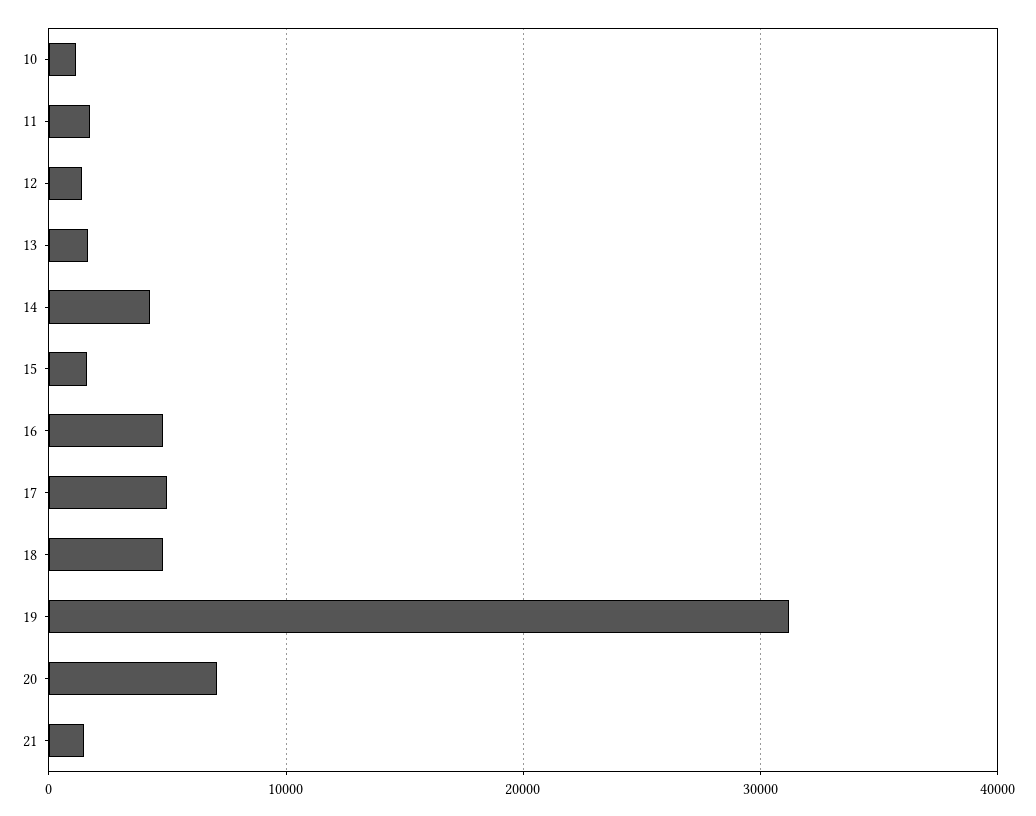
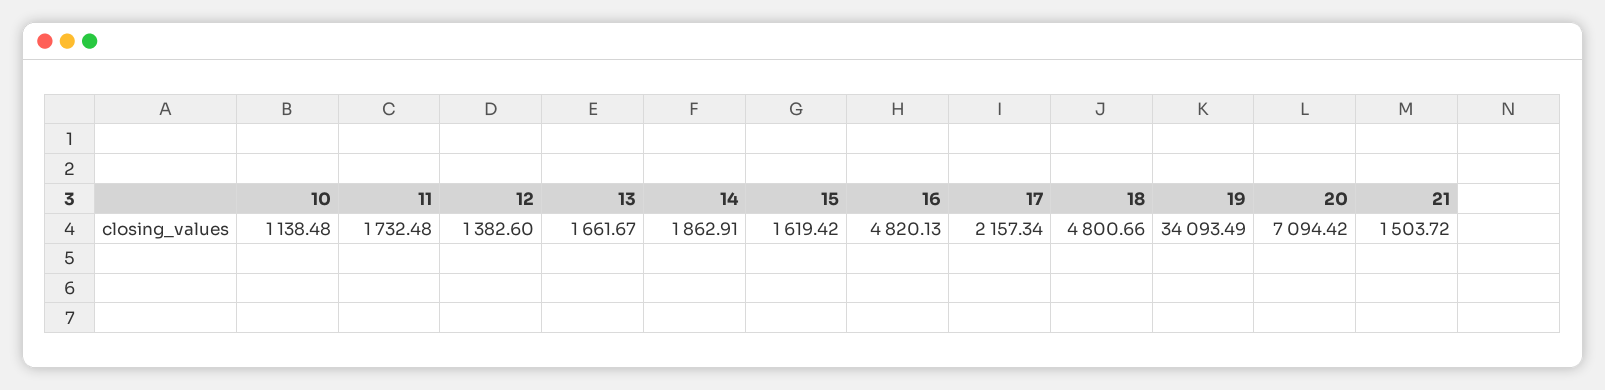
14: 4000 -> 1862.91
17: 5000 -> 2157.34
19: 31000 -> 34093.49

